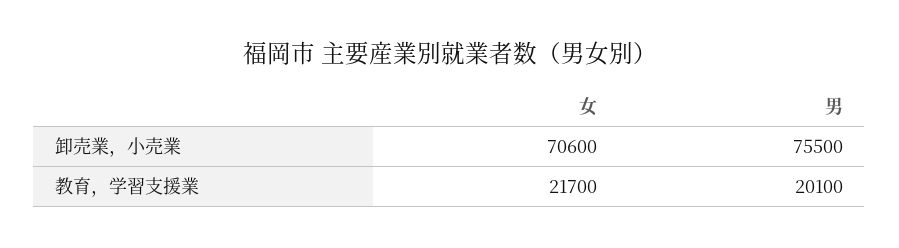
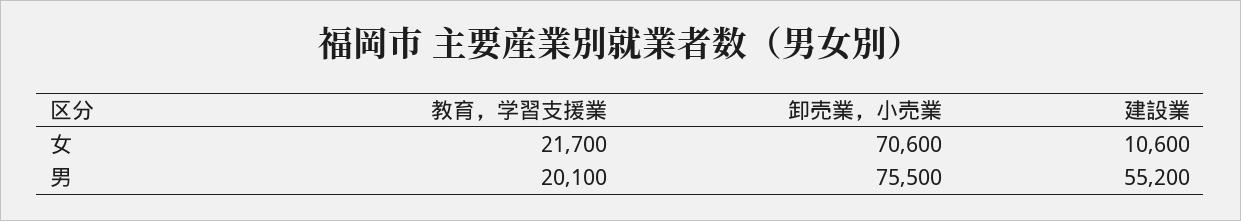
女, 建設業: none -> 10600
男, 建設業: none -> 55200

